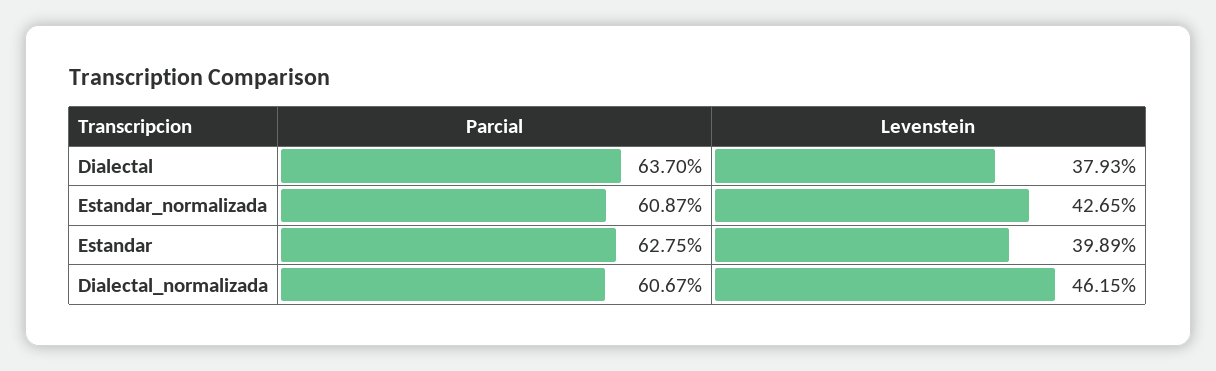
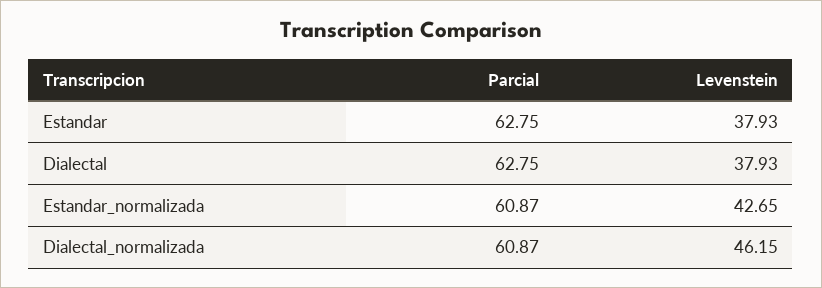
Parcial, Dialectal: 63.7 -> 62.75
Levenstein, Estandar: 39.89 -> 37.93
Parcial, Dialectal_normalizada: 60.67 -> 60.87

